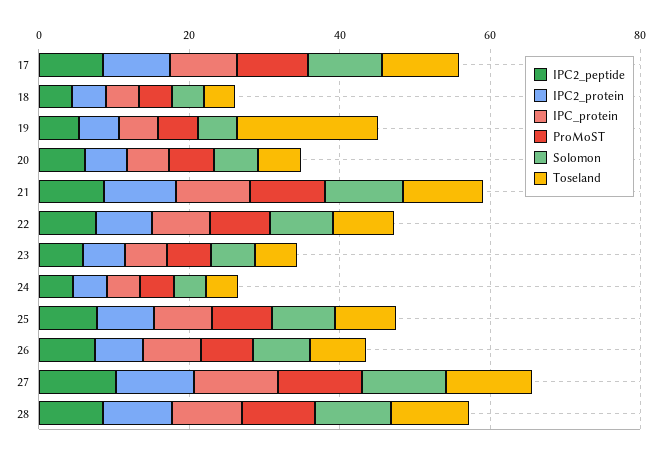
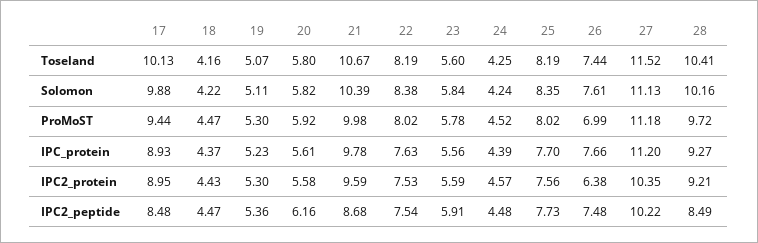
Toseland, 19: 20 -> 5.07

